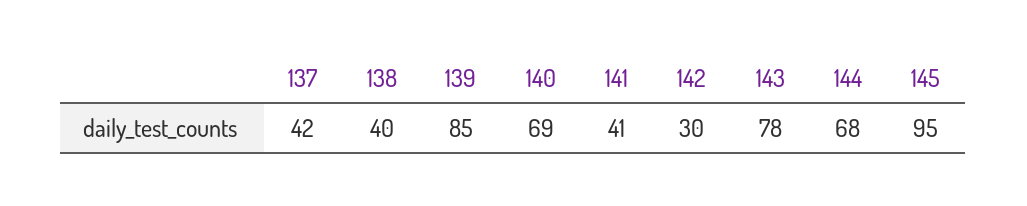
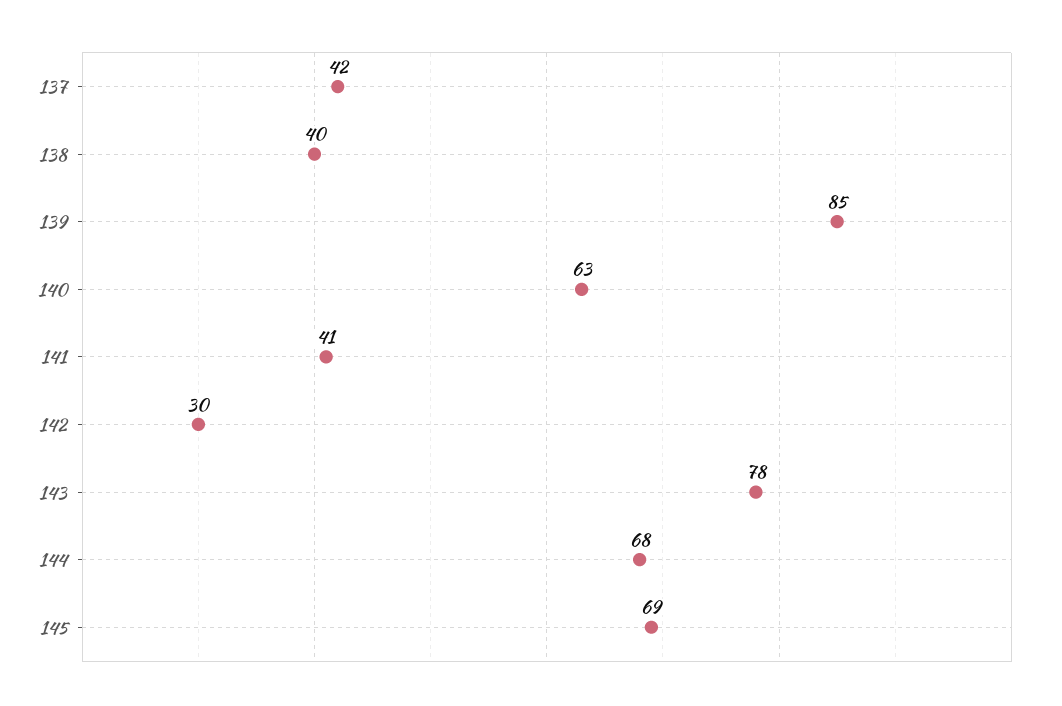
140: 69 -> 63
145: 95 -> 69

